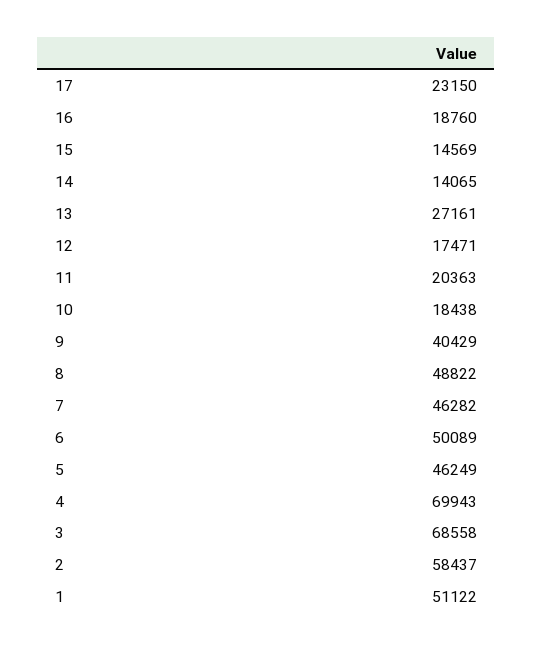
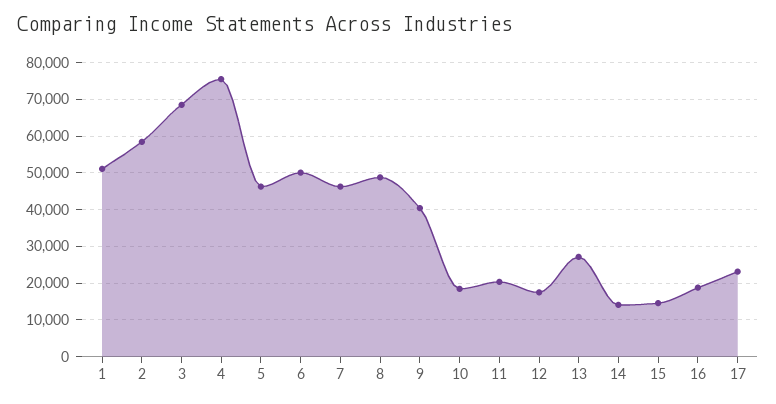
4: 69943 -> 76000

